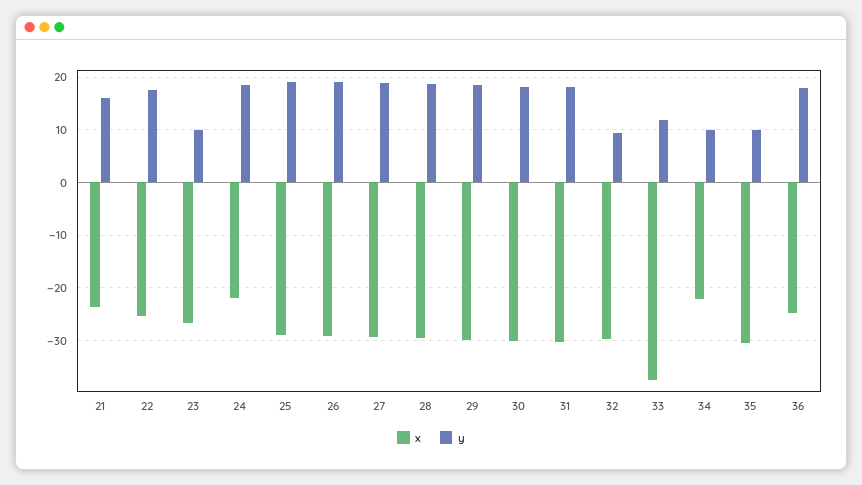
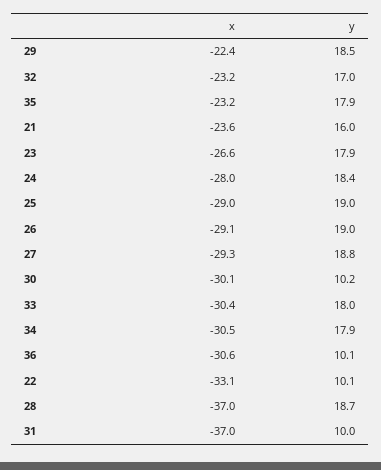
x, 22: -26 -> -33.1
y, 22: 18 -> 10.1
y, 23: 10 -> 17.9
x, 24: -22 -> -28
x, 28: -30 -> -37
x, 29: -30 -> -22.4
y, 30: 18 -> 10.2
x, 31: -30 -> -37
y, 31: 18 -> 10
x, 32: -30 -> -23.2
y, 32: 10 -> 17
x, 33: -38 -> -30.4
y, 33: 12 -> 18
x, 34: -22 -> -30.5
y, 34: 10 -> 17.9
x, 35: -30 -> -23.2
y, 35: 10 -> 17.9
x, 36: -24 -> -30.6
y, 36: 18 -> 10.1

